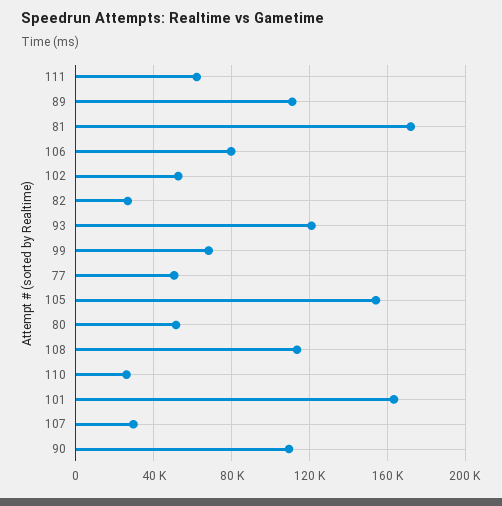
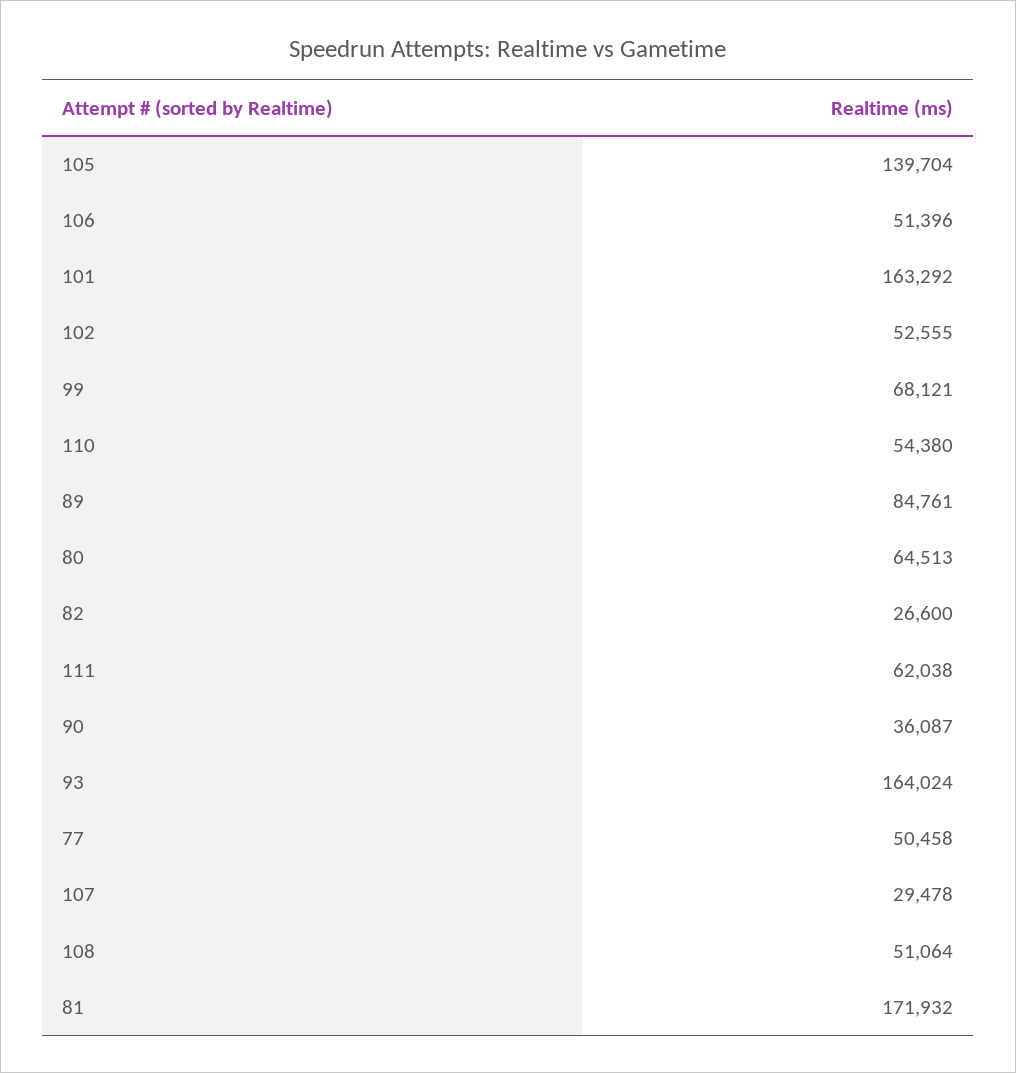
89: 110000 -> 84761
106: 80000 -> 51396
93: 120000 -> 164024
105: 155000 -> 139704
80: 50000 -> 64513
108: 115000 -> 51064
110: 25000 -> 54380
90: 110000 -> 36087

